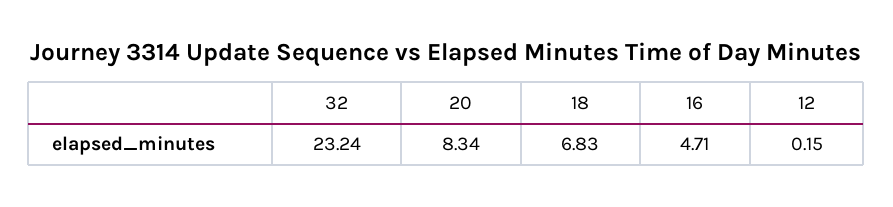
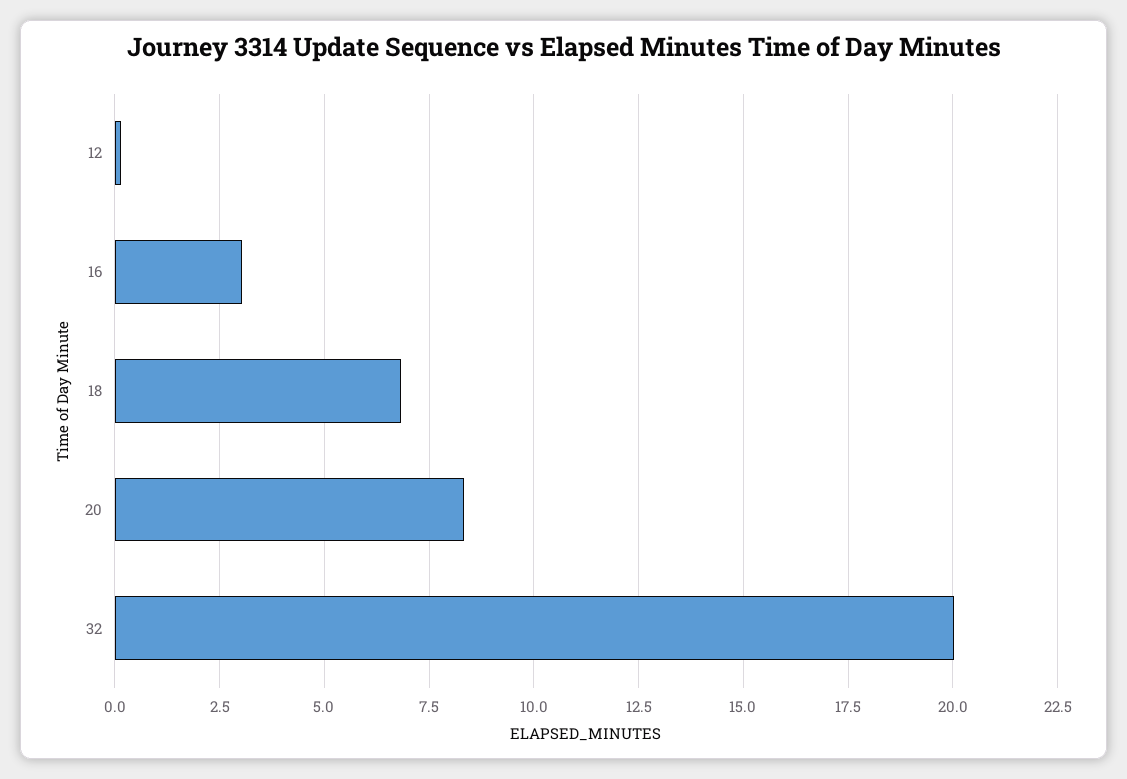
32: 23.24 -> 20
16: 4.71 -> 3

